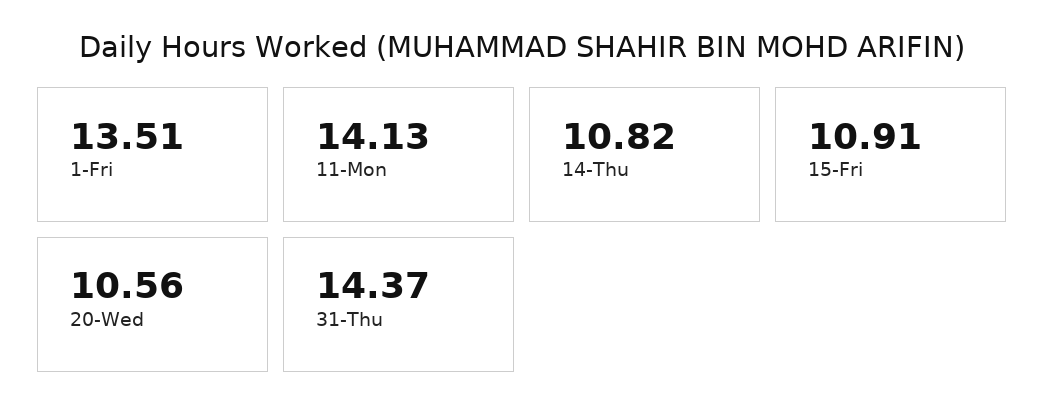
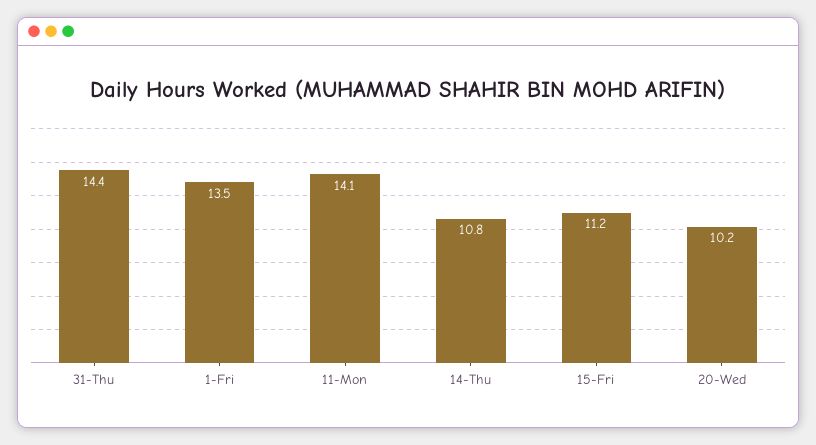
15-Fri: 10.91 -> 11.2
20-Wed: 10.56 -> 10.2

